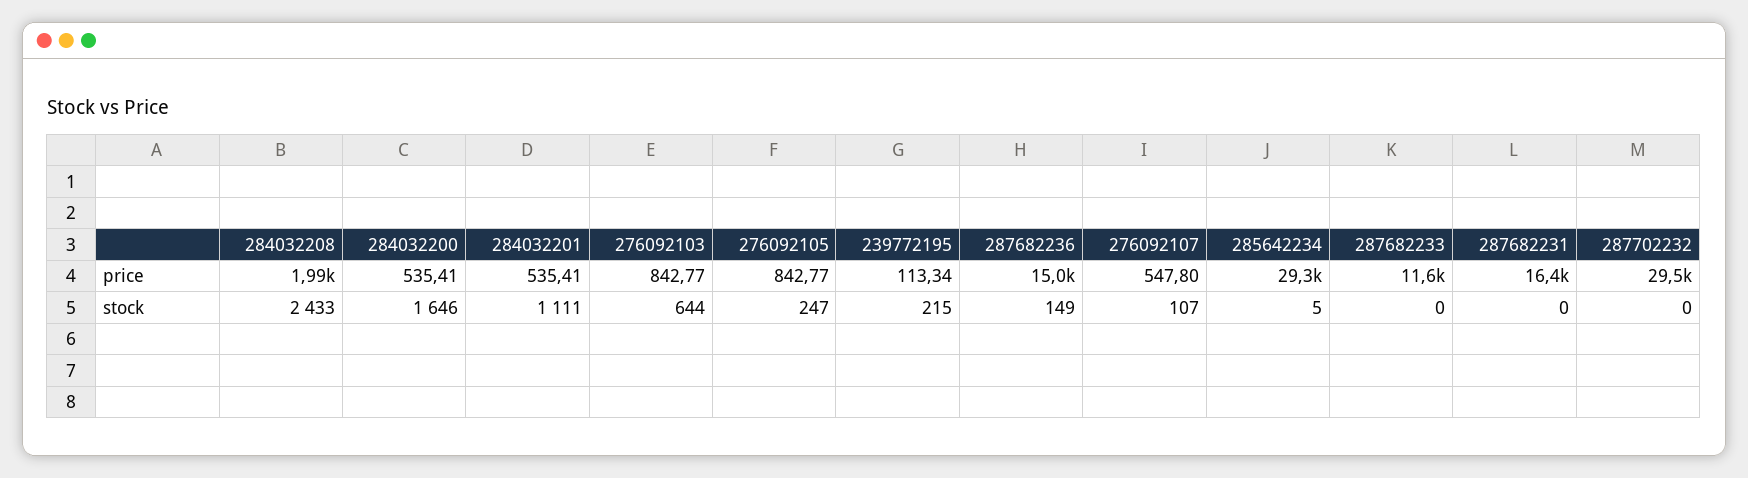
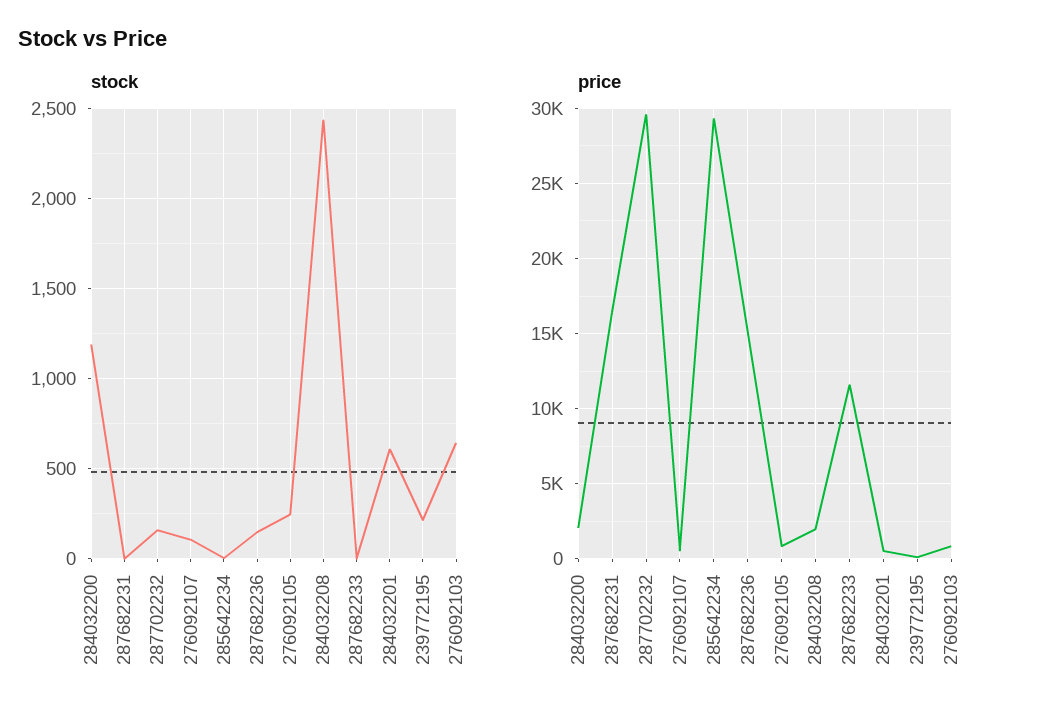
price, 284032200: 535.41 -> 2000
stock, 284032200: 1646 -> 1200
stock, 284032201: 1111 -> 600
stock, 287702232: 0 -> 150

